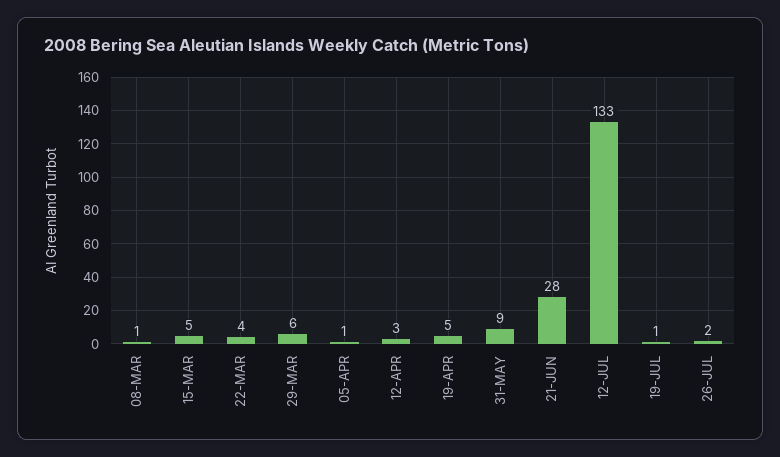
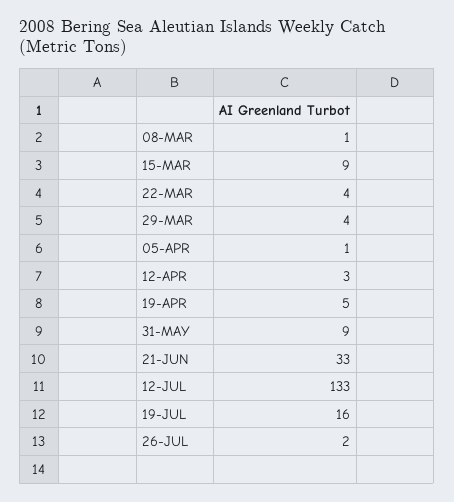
15-MAR: 5 -> 9
29-MAR: 6 -> 4
21-JUN: 28 -> 33
19-JUL: 1 -> 16

